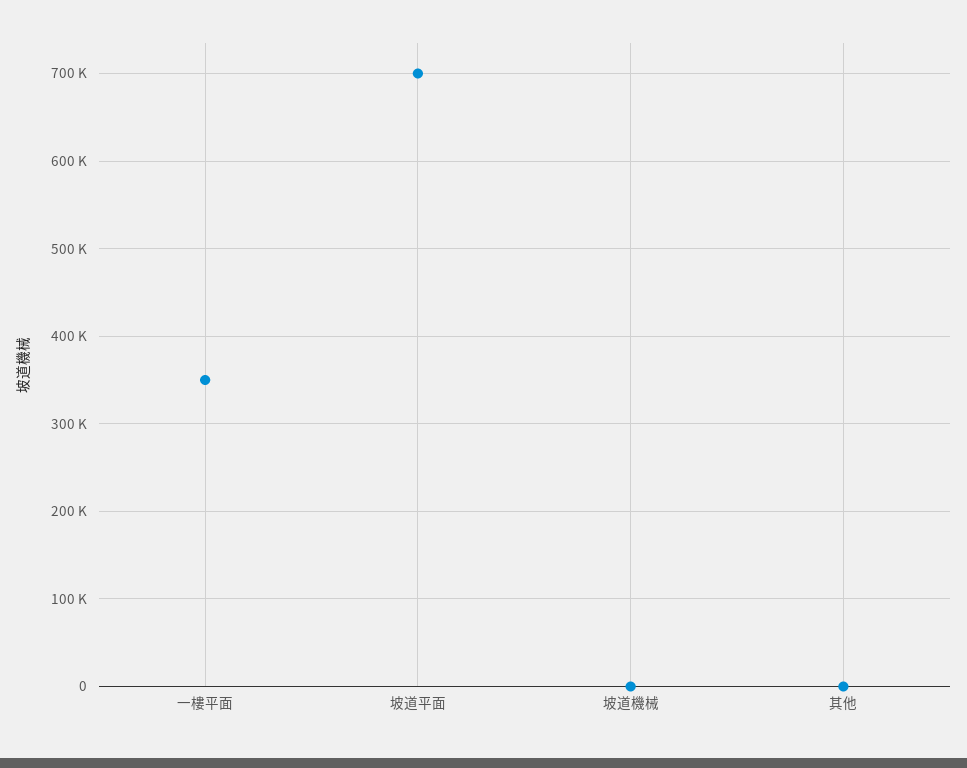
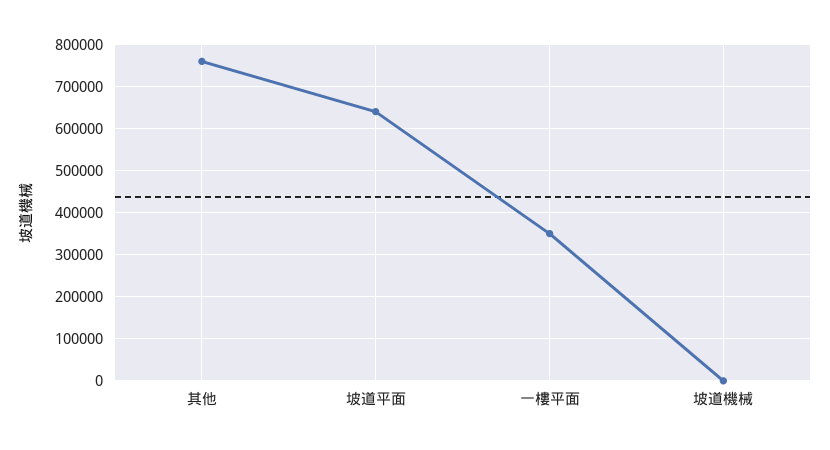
坡道平面: 700000 -> 640000
其他: 0 -> 760000

